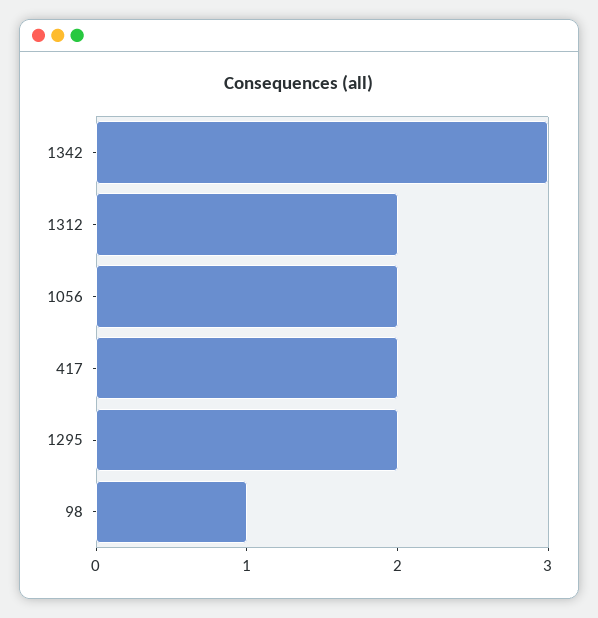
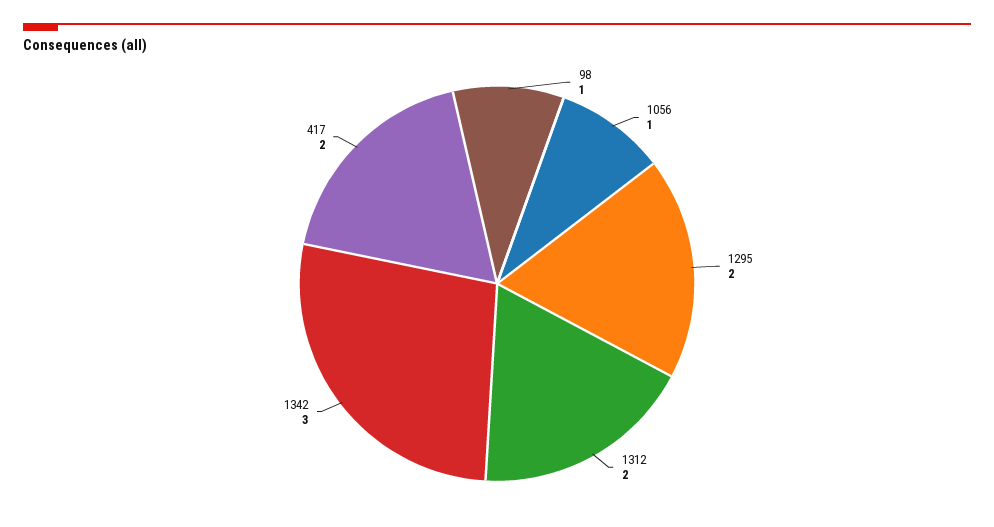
1056: 2 -> 1

